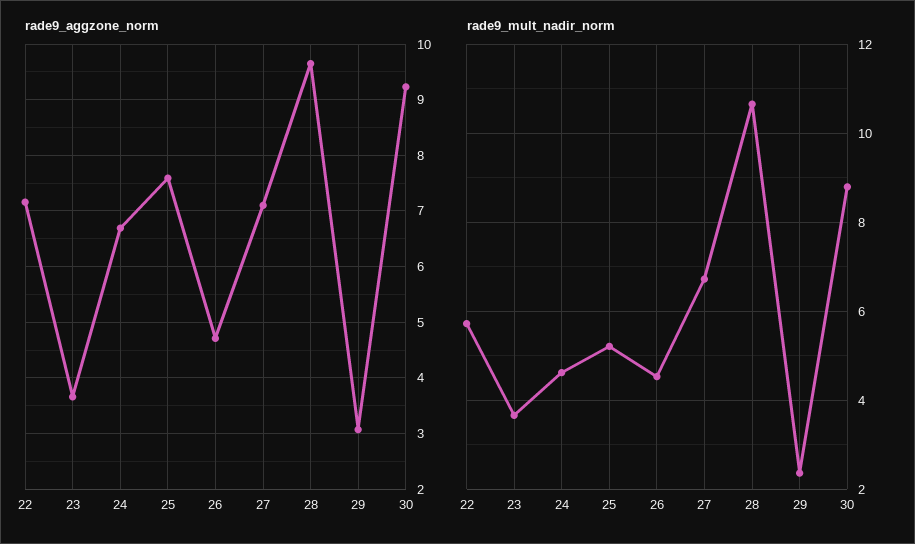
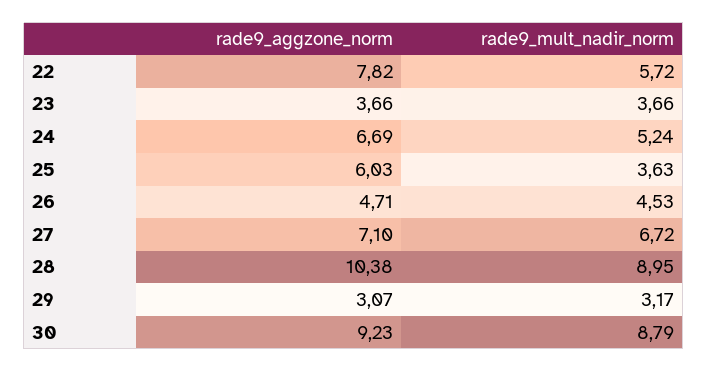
rade9_aggzone_norm, 22: 7.2 -> 7.82
rade9_aggzone_norm, 25: 7.6 -> 6.03
rade9_aggzone_norm, 28: 9.6 -> 10.38
rade9_mult_nadir_norm, 24: 4.6 -> 5.24
rade9_mult_nadir_norm, 25: 5.2 -> 3.63
rade9_mult_nadir_norm, 28: 10.6 -> 8.95
rade9_mult_nadir_norm, 29: 2.4 -> 3.17

